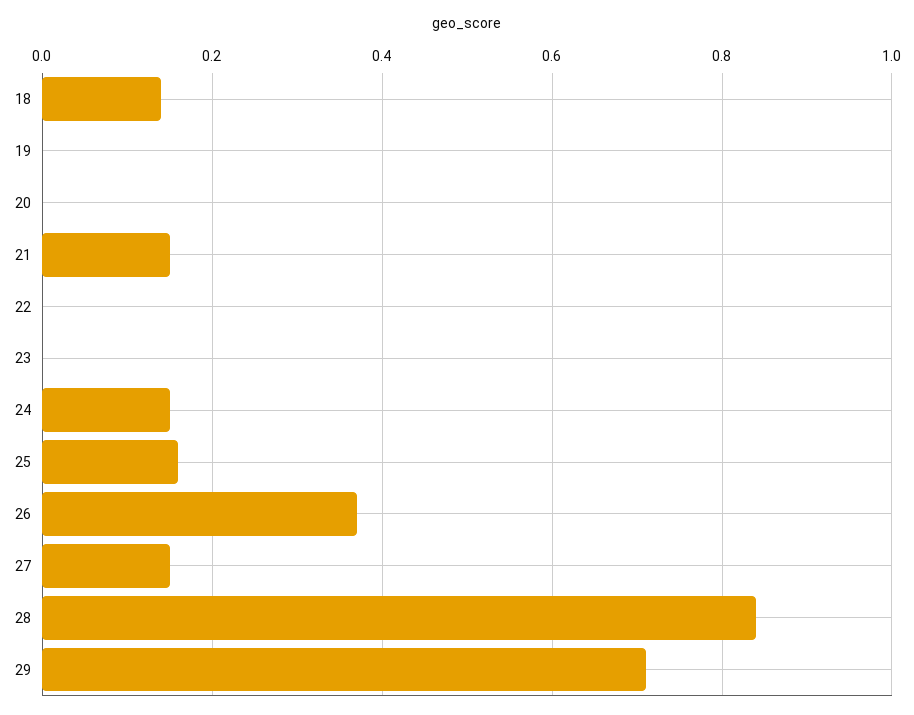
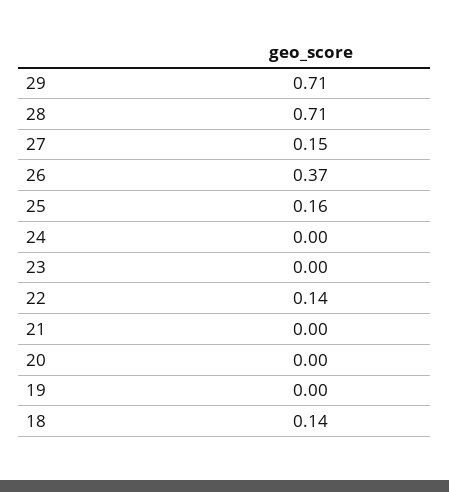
21: 0.15 -> 0
22: 0 -> 0.14
24: 0.15 -> 0
28: 0.85 -> 0.71

